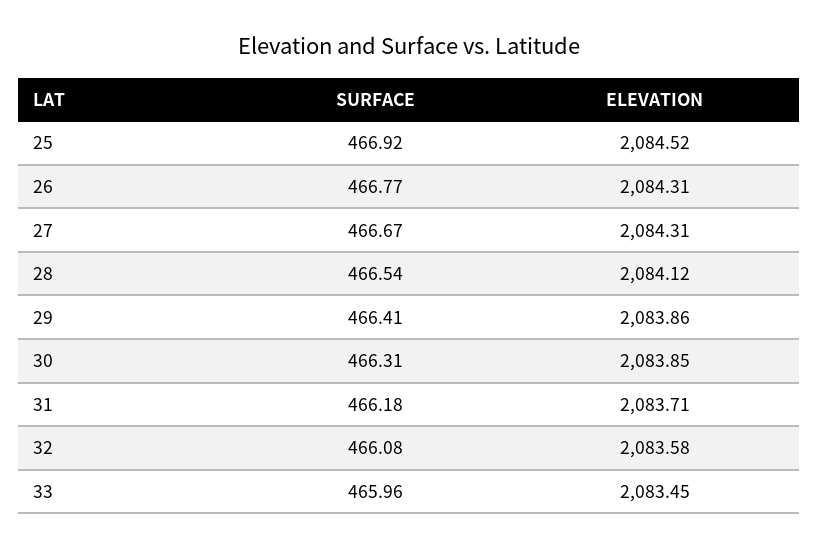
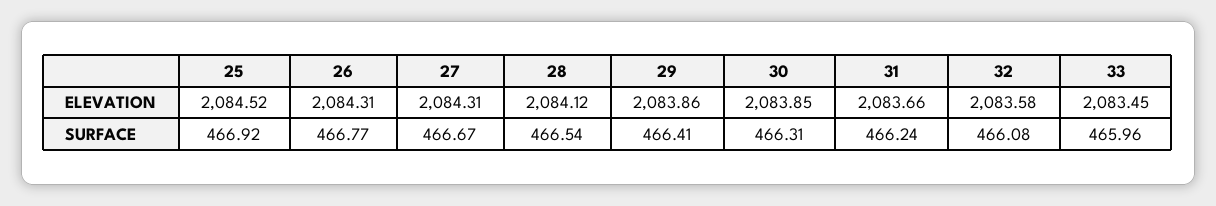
SURFACE, 31: 466.18 -> 466.24
ELEVATION, 31: 2083.71 -> 2083.66

